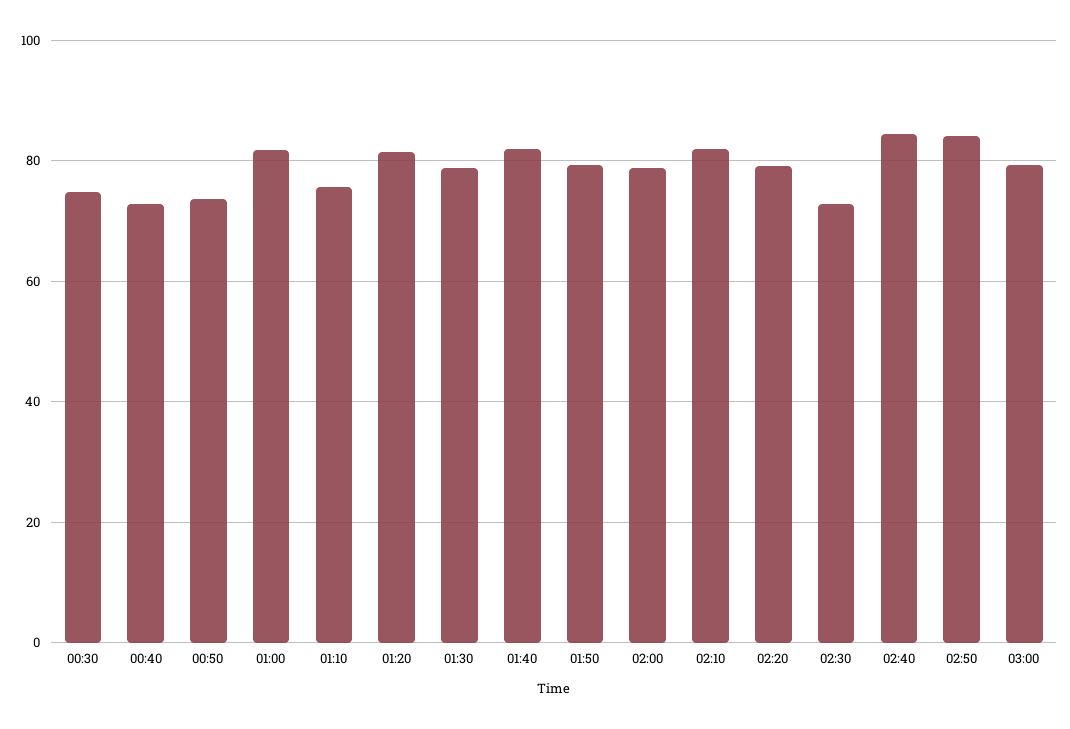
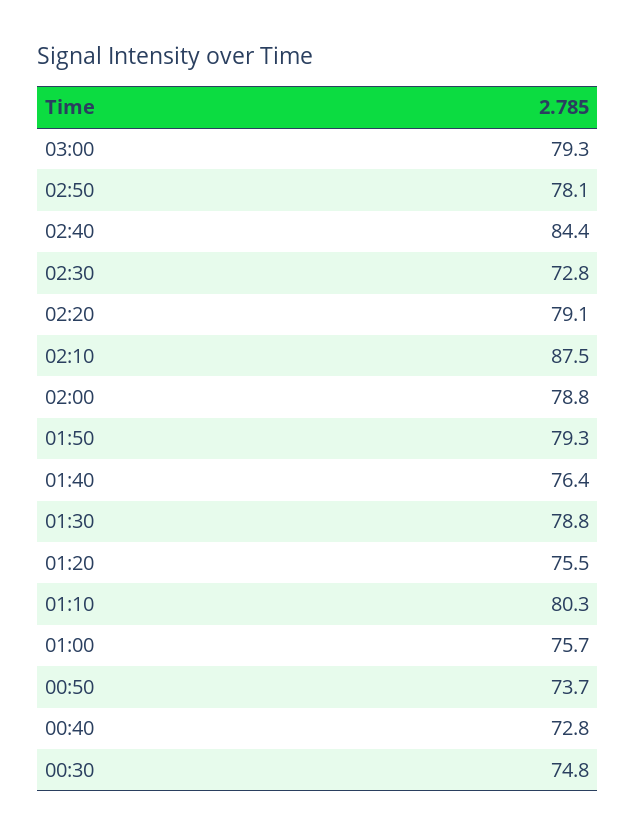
01:00: 82 -> 75.7
01:10: 76 -> 80.3
01:20: 82 -> 75.5
01:40: 82 -> 76.4
02:10: 82 -> 87.5
02:50: 84 -> 78.1

